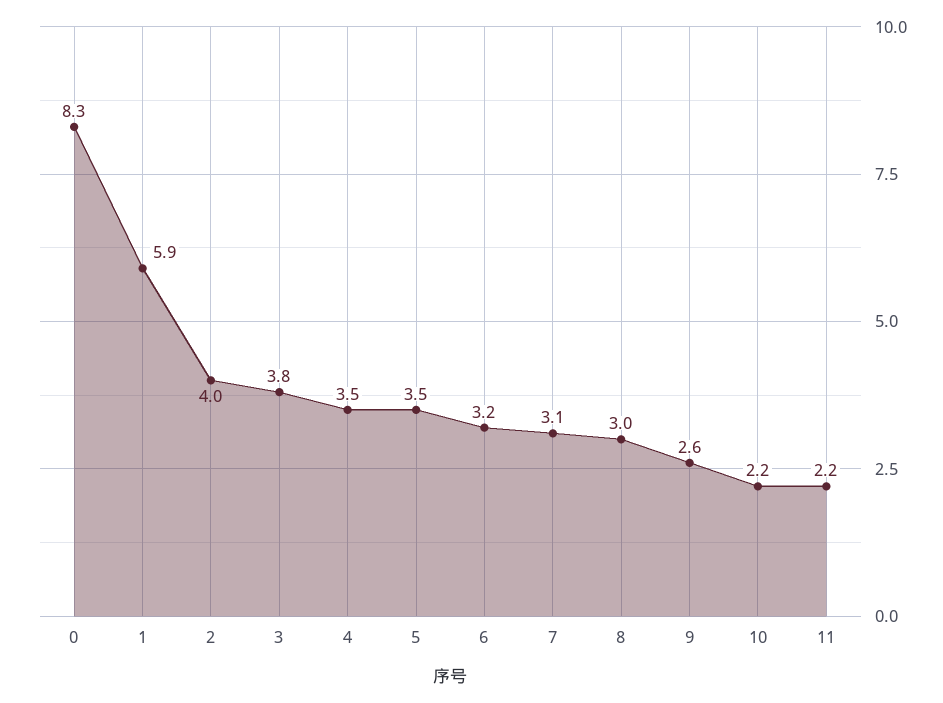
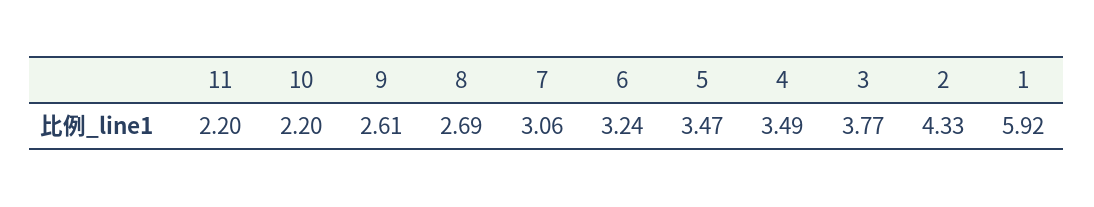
0: 8.3 -> none
2: 4 -> 4.33
8: 3 -> 2.69

